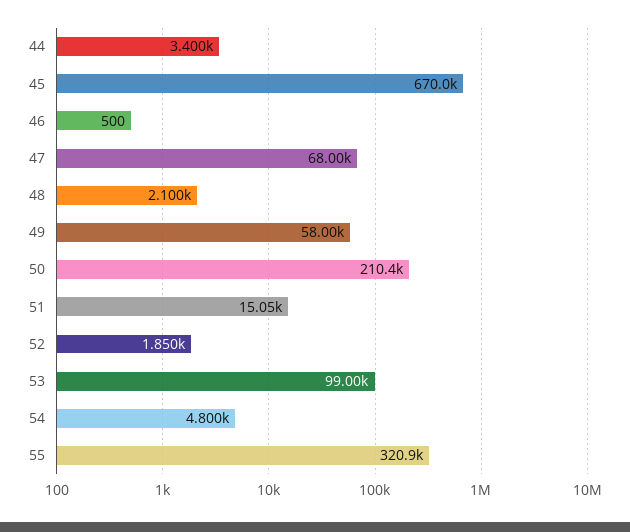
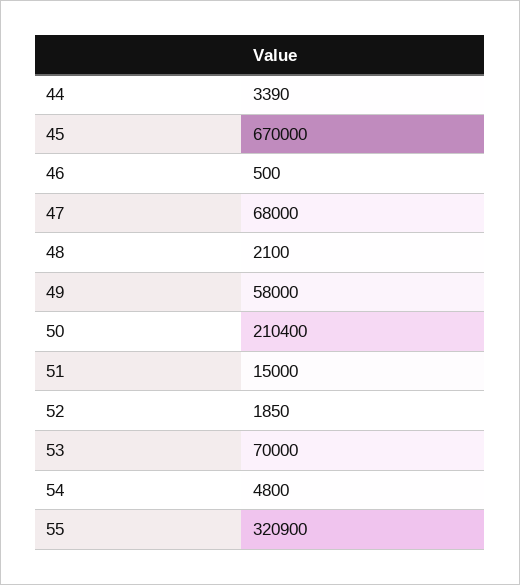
44: 3400 -> 3390
51: 15050 -> 15000
53: 99000 -> 70000

